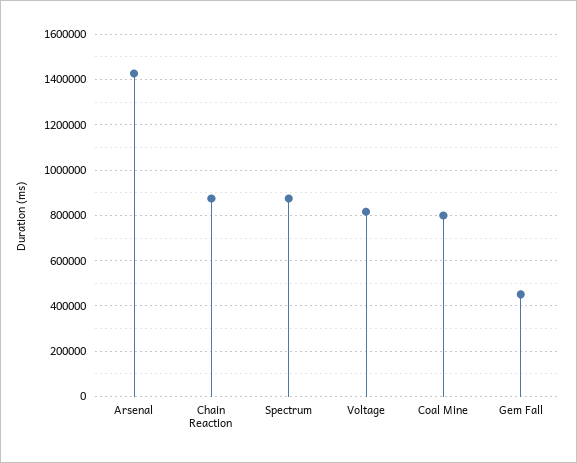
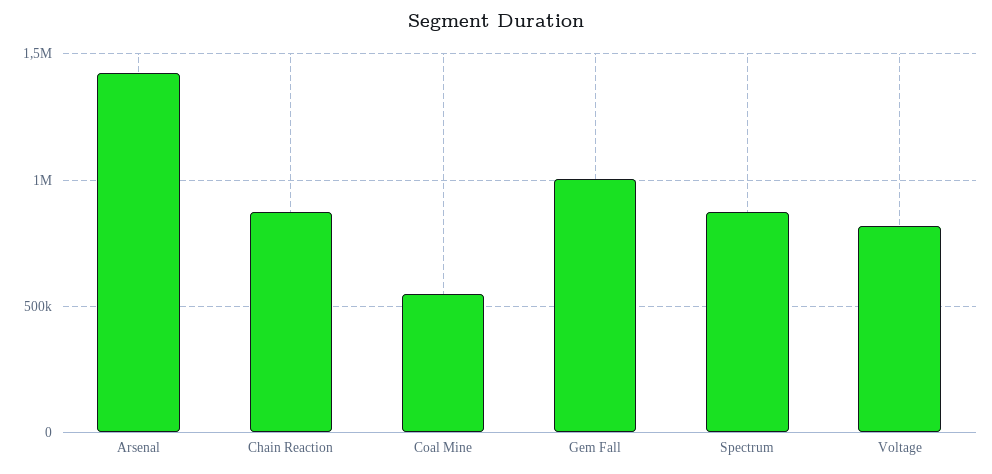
Coal Mine: 800000 -> 550000
Gem Fall: 450000 -> 1000000

